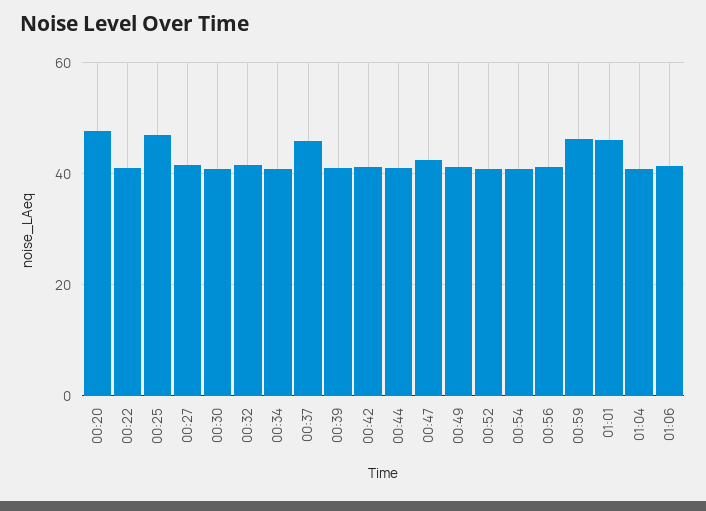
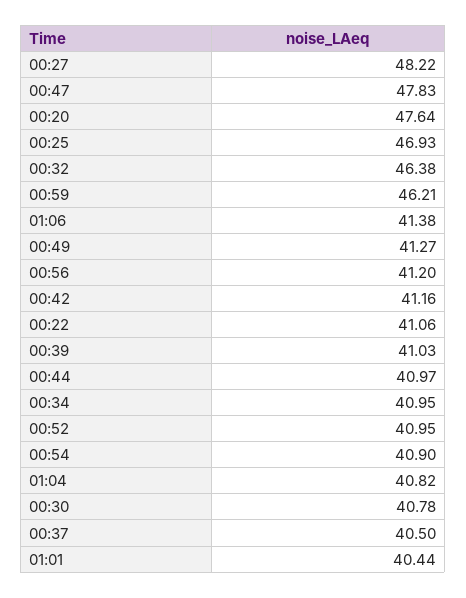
00:27: 42 -> 48.22
00:32: 42 -> 46.38
00:37: 46 -> 40.5
00:47: 42 -> 47.83
01:01: 46 -> 40.44

